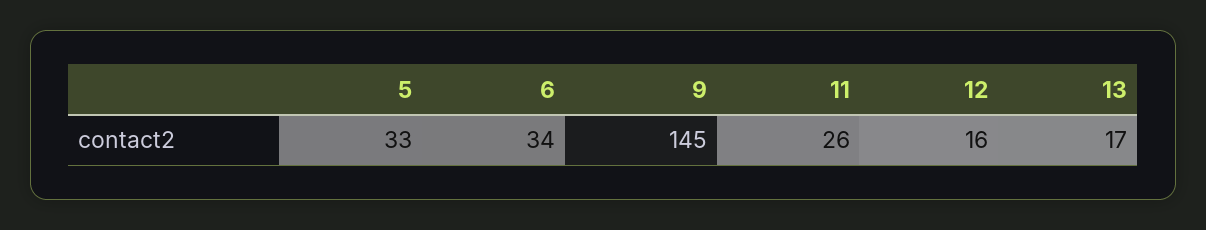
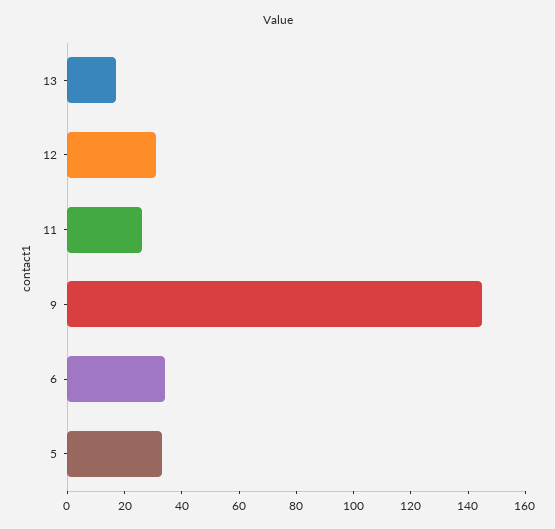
12: 16 -> 30

